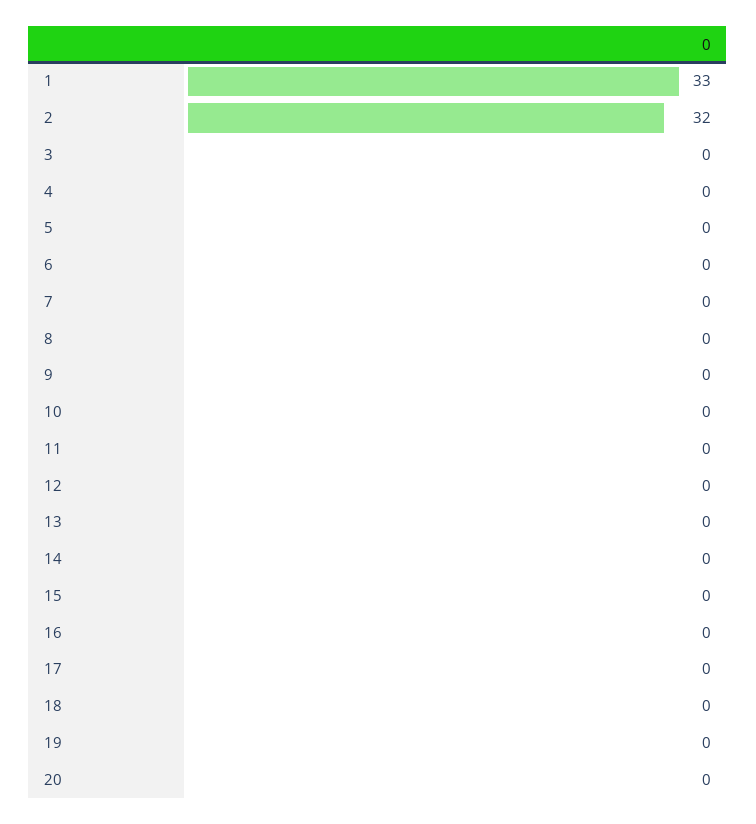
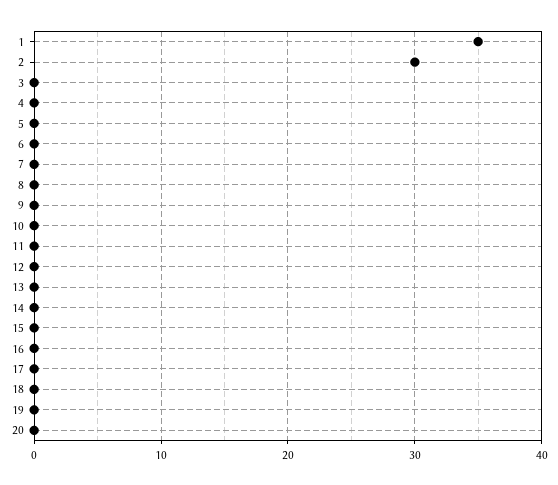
1: 33 -> 35
2: 32 -> 30

